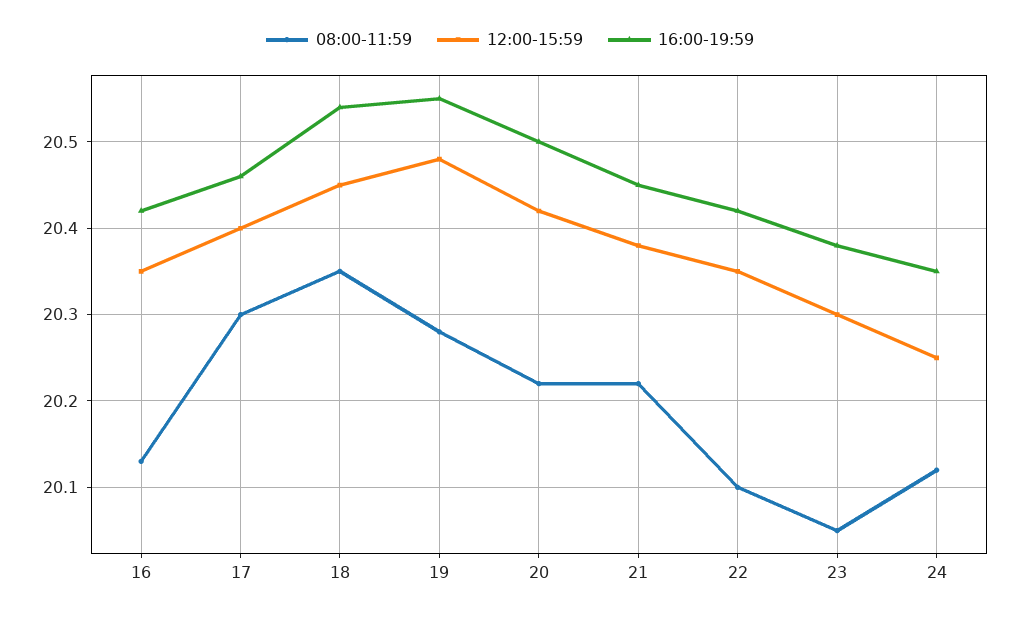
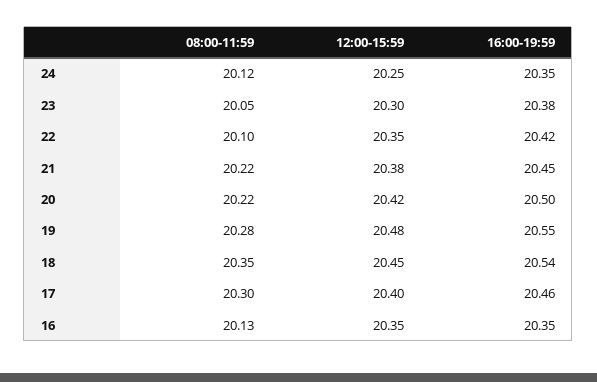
16:00-19:59, 16: 20.42 -> 20.35

